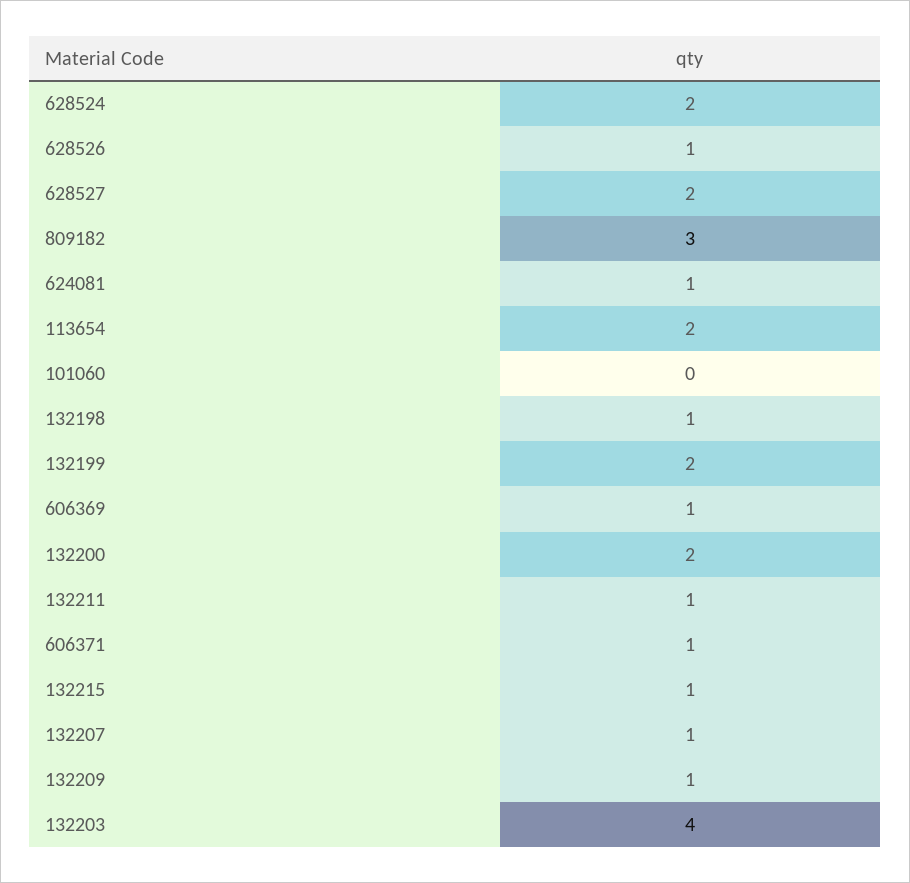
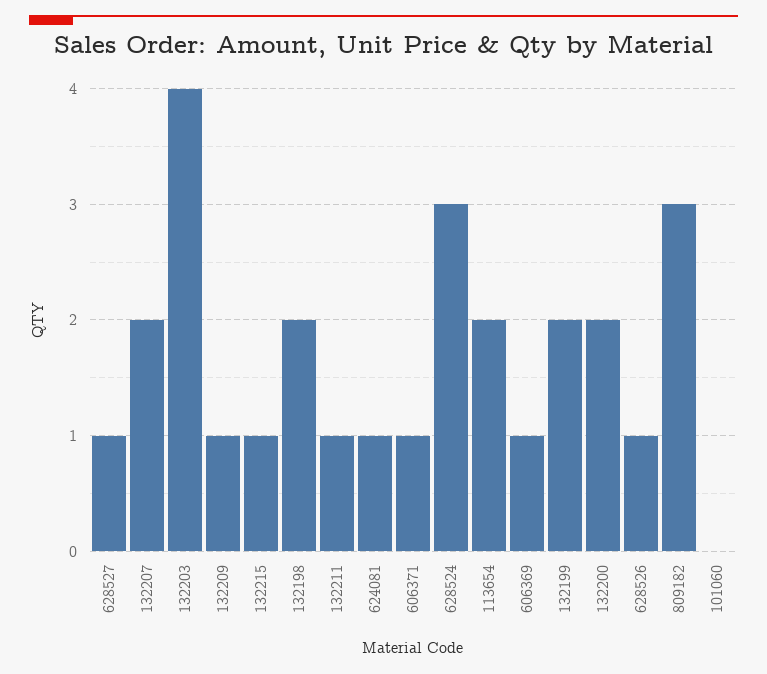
628524: 2 -> 3
628527: 2 -> 1
132198: 1 -> 2
132207: 1 -> 2

